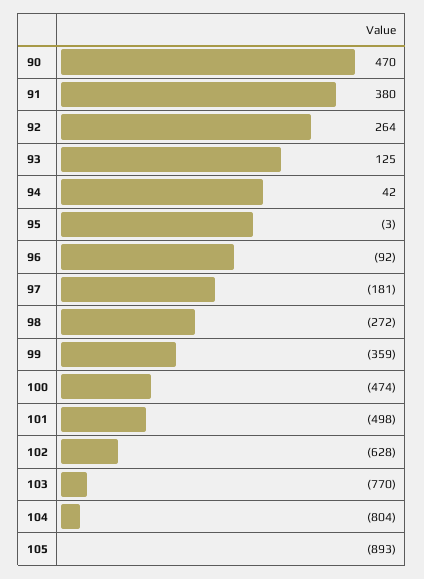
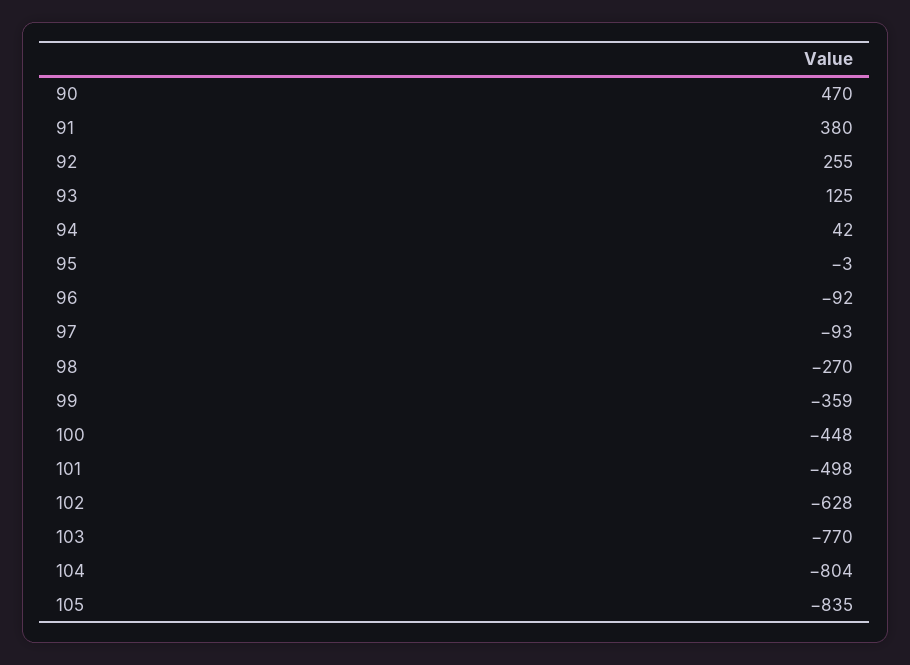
92: 264 -> 255
97: -181 -> -93
98: -272 -> -270
100: -474 -> -448
105: -893 -> -835

